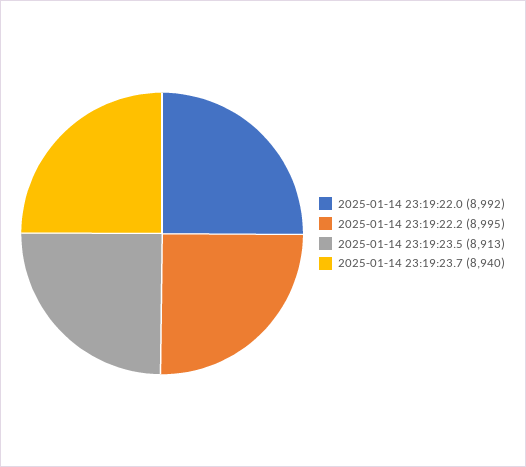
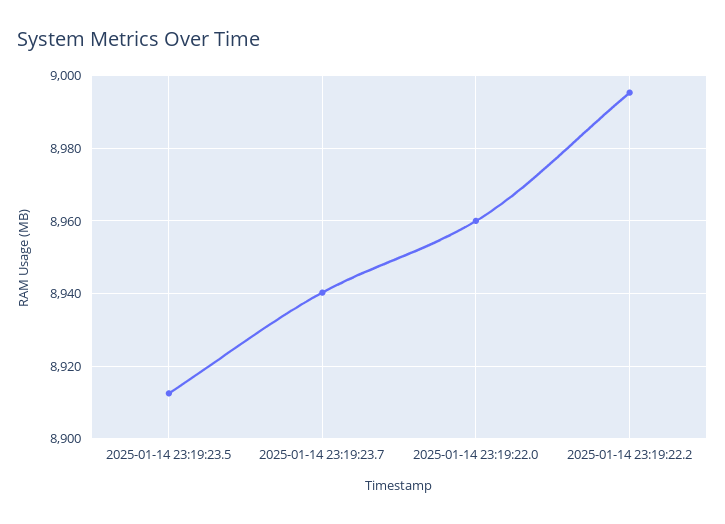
2025-01-14 23:19:22.0: 8992 -> 8960

